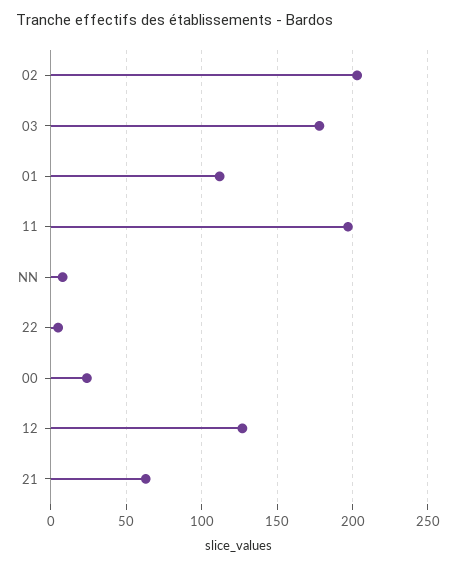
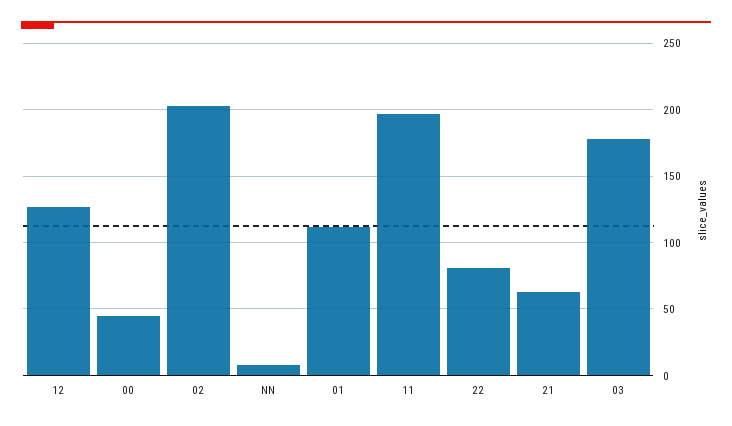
22: 5 -> 80
00: 25 -> 45

